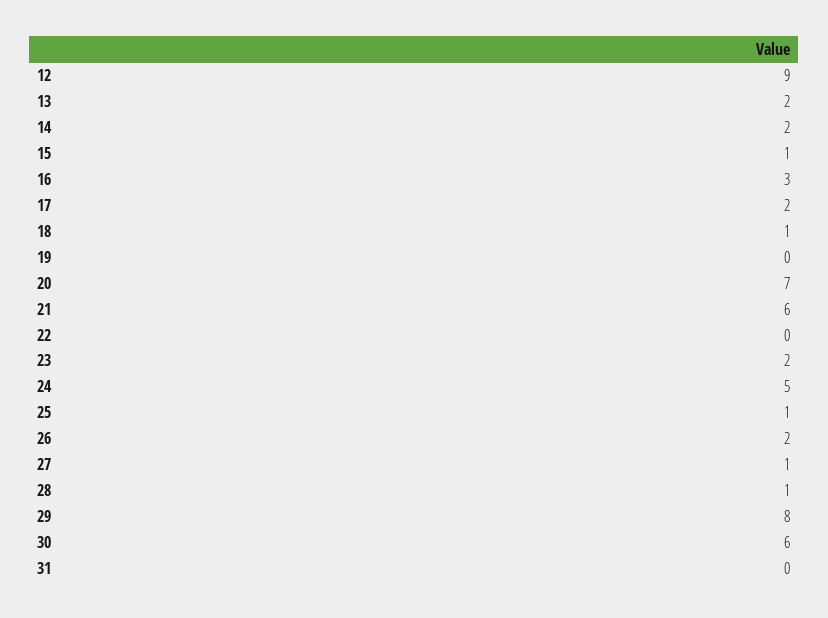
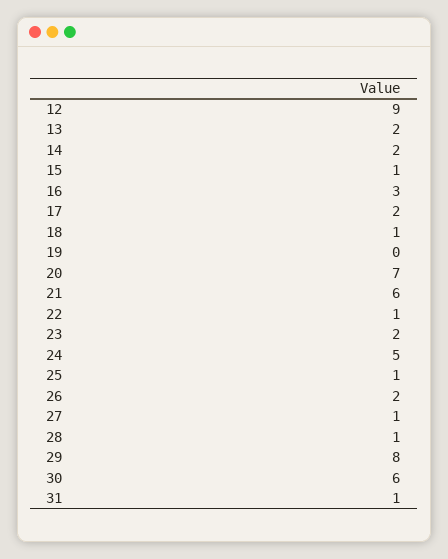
22: 0 -> 1
31: 0 -> 1

